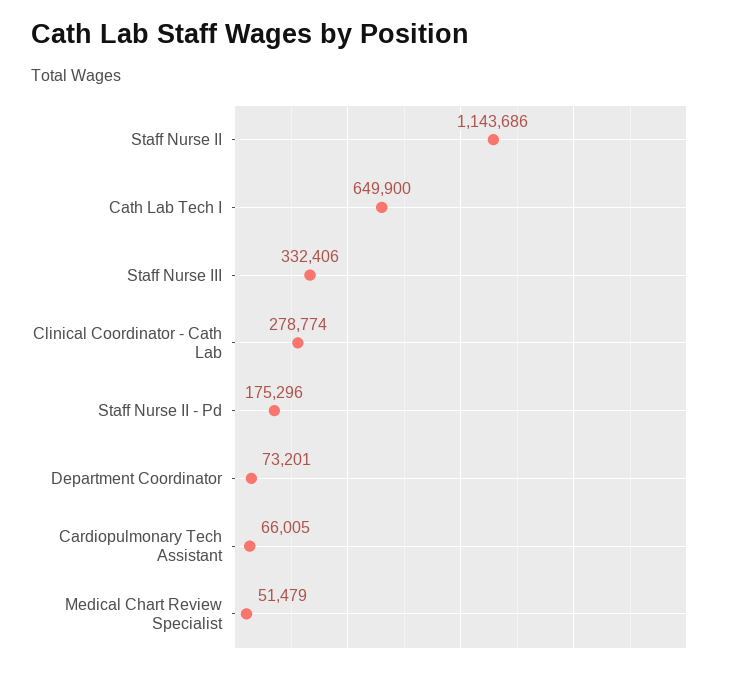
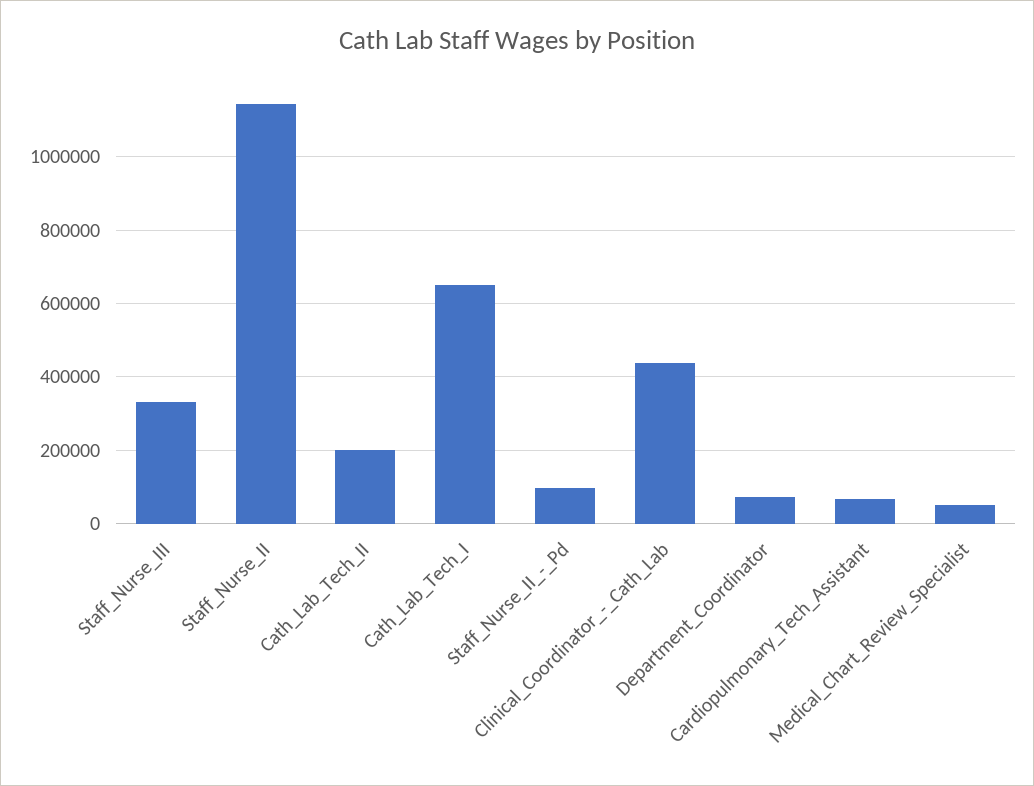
Clinical Coordinator - Cath Lab: 278774 -> 440000
Staff Nurse II - Pd: 175296 -> 100000
Cath_Lab_Tech_II: none -> 200000

